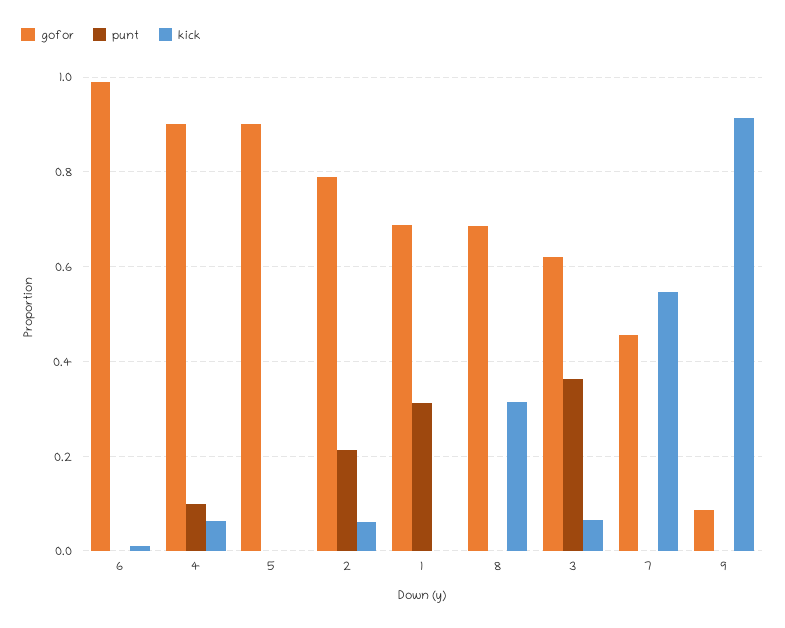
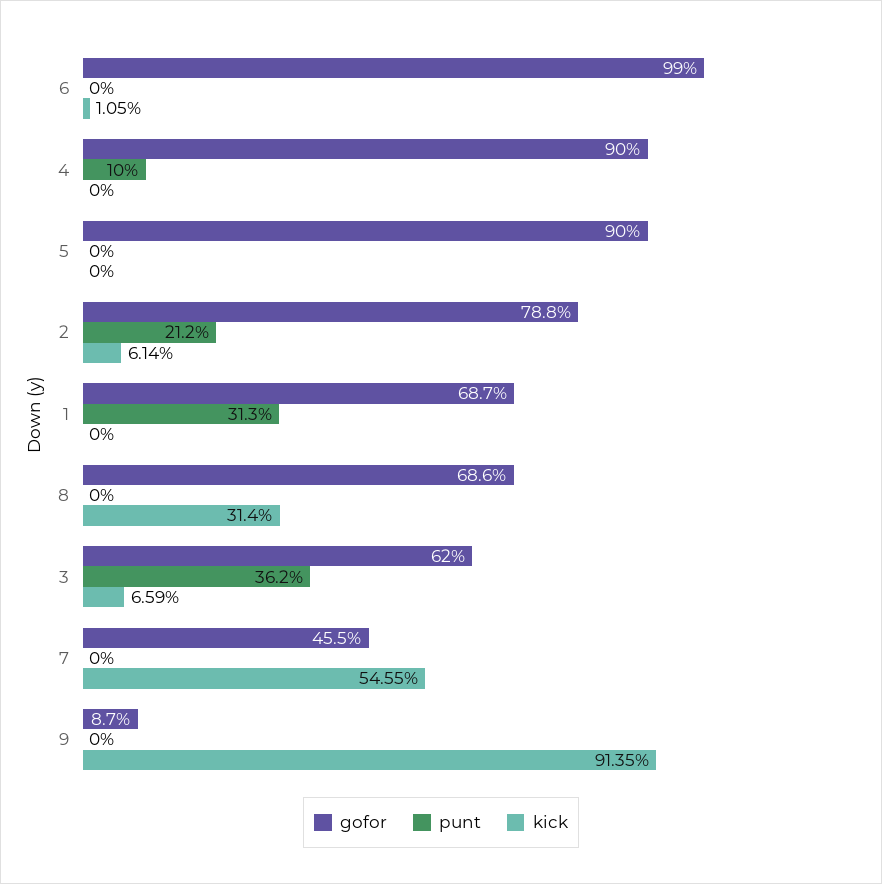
kick, 4: 0.06 -> 0

